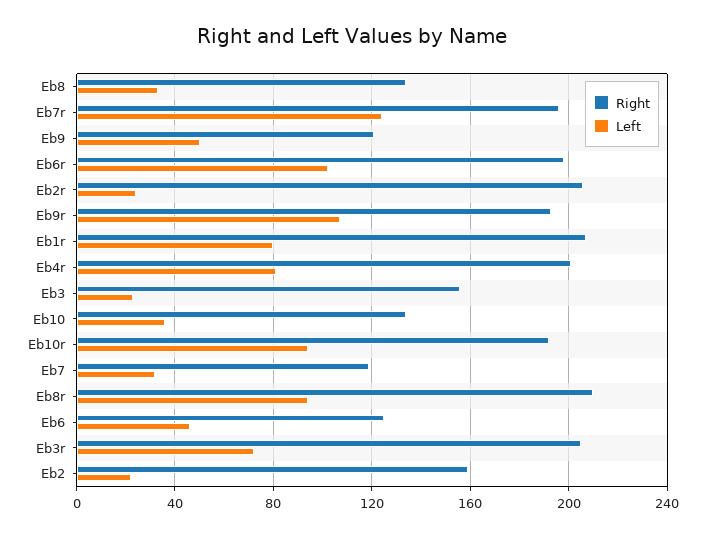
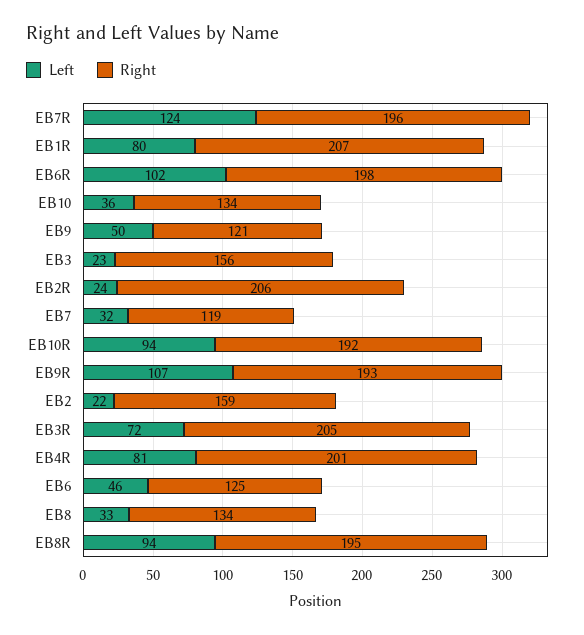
Right, Eb8r: 210 -> 195

